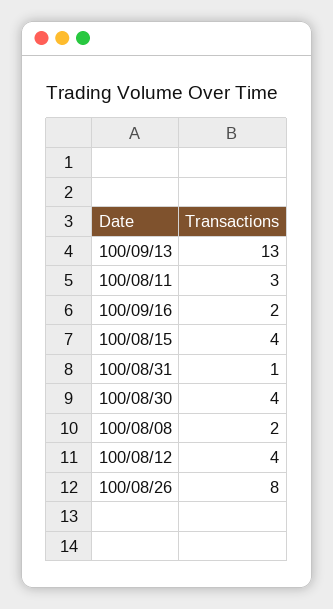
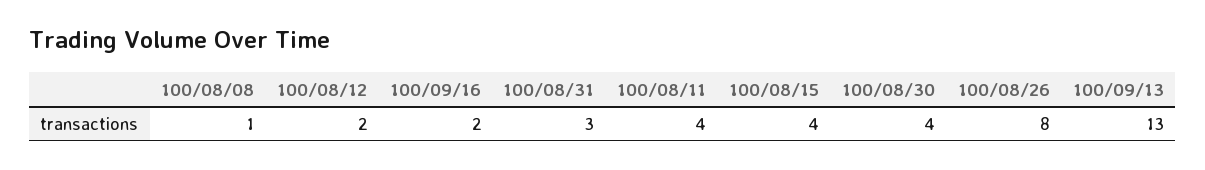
100/08/11: 3 -> 4
100/08/31: 1 -> 3
100/08/08: 2 -> 1
100/08/12: 4 -> 2

